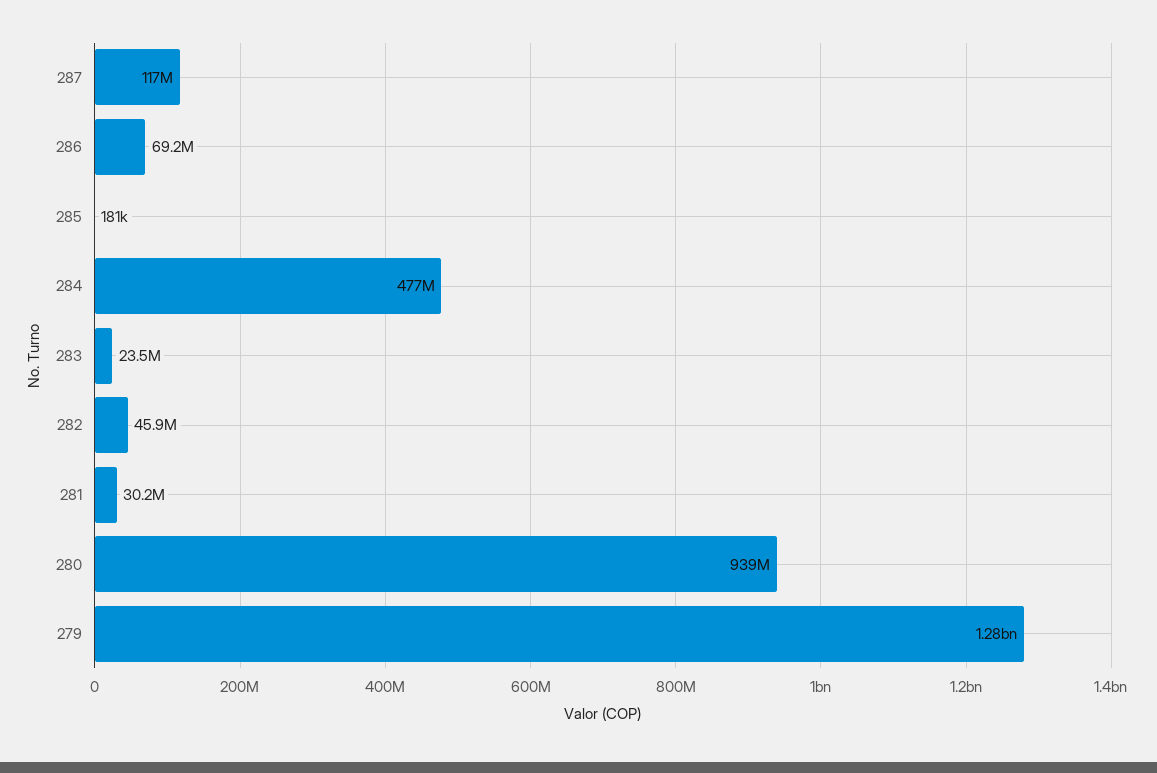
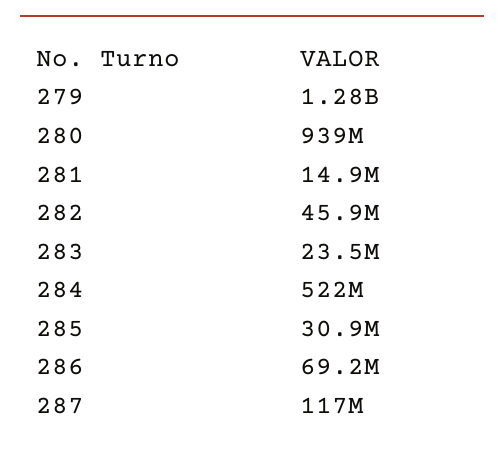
285: 181000 -> 30900000
284: 477000000 -> 522000000
281: 30200000 -> 14900000

